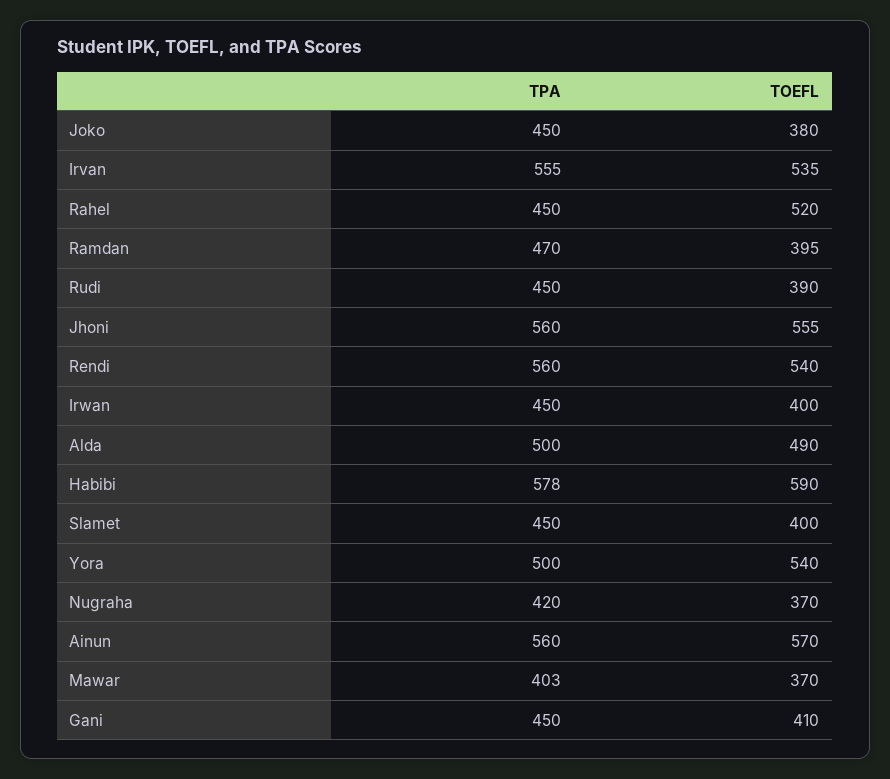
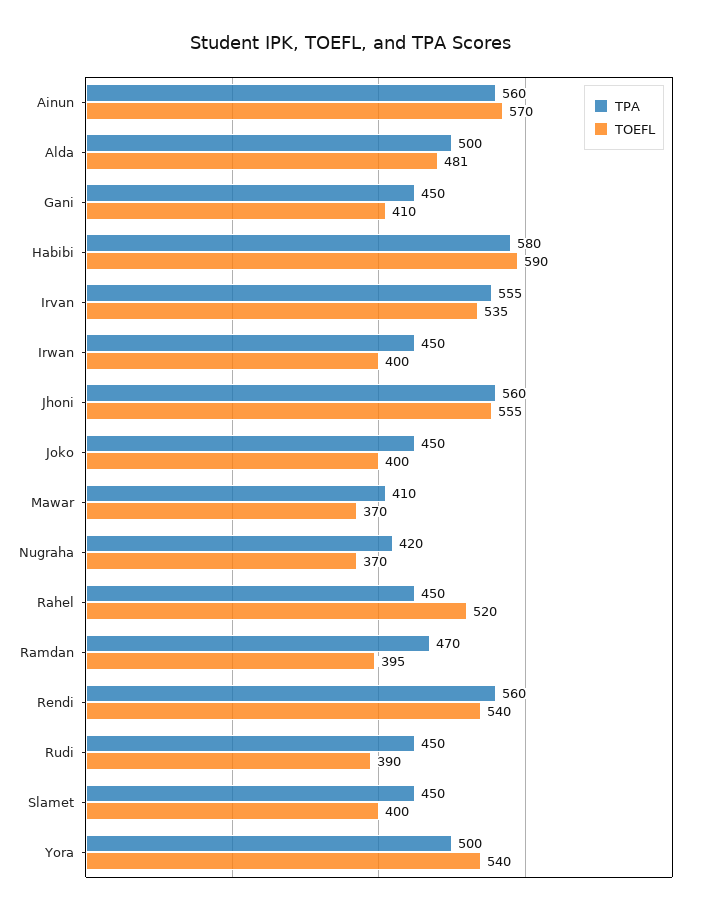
TOEFL, Joko: 380 -> 400
TOEFL, Alda: 490 -> 481
TPA, Habibi: 578 -> 580
TPA, Mawar: 403 -> 410

